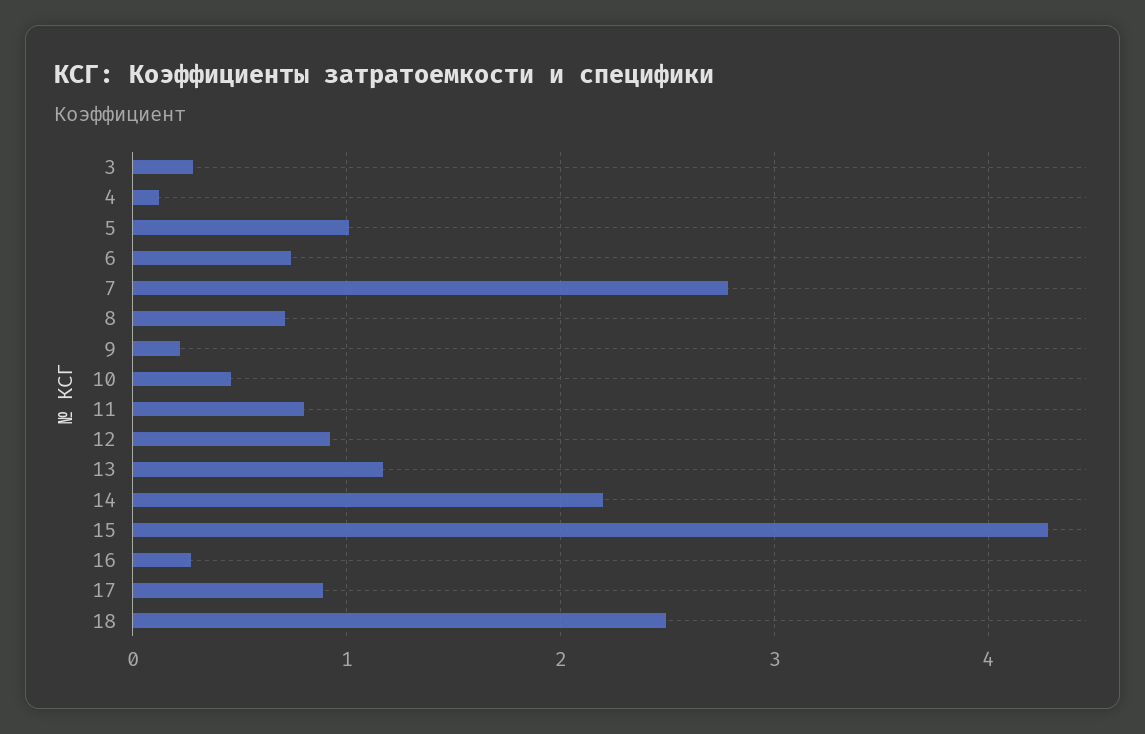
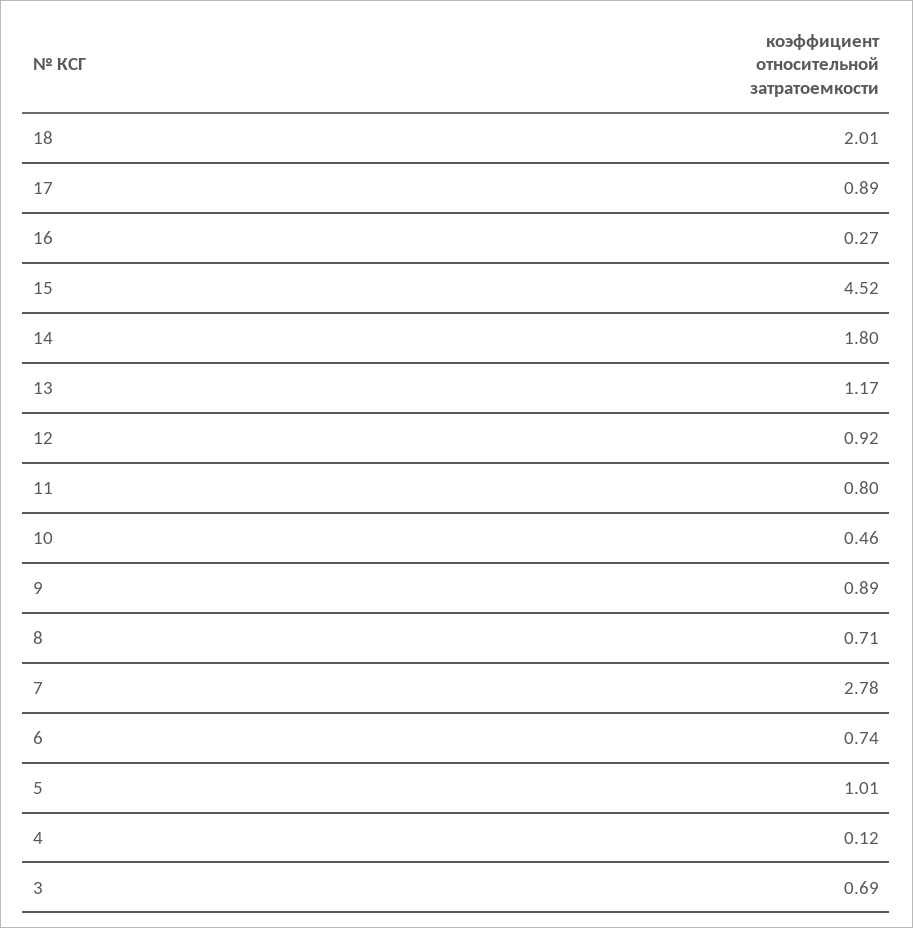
3: 0.3 -> 0.69
9: 0.2 -> 0.89
14: 2.2 -> 1.8
15: 4.3 -> 4.52
18: 2.5 -> 2.01

